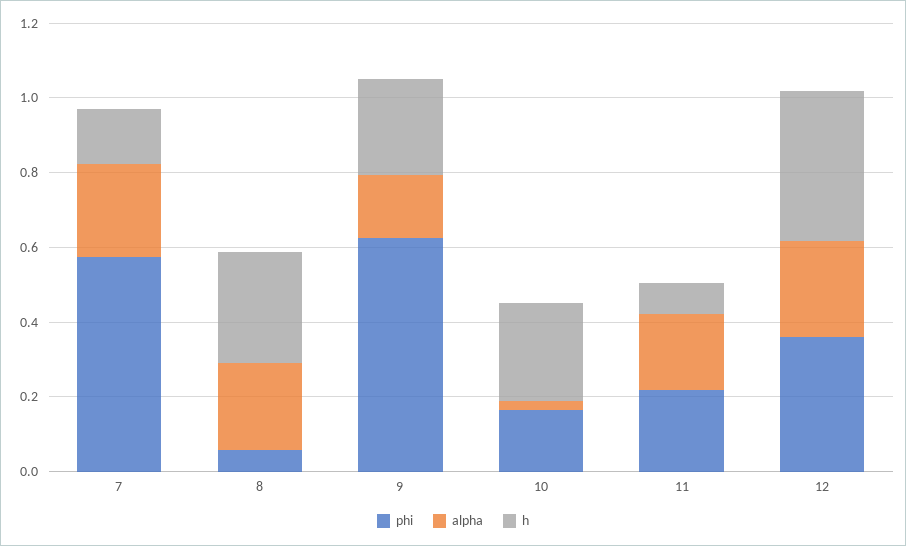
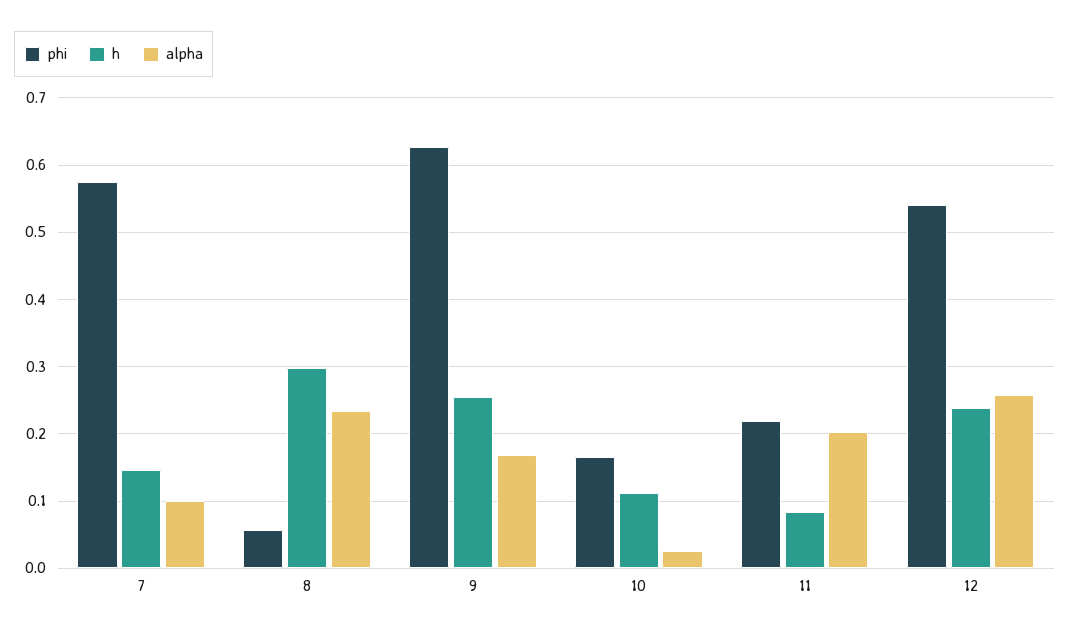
alpha, 7: 0.25 -> 0.1
h, 10: 0.25 -> 0.11
phi, 12: 0.35 -> 0.54
h, 12: 0.4 -> 0.24

